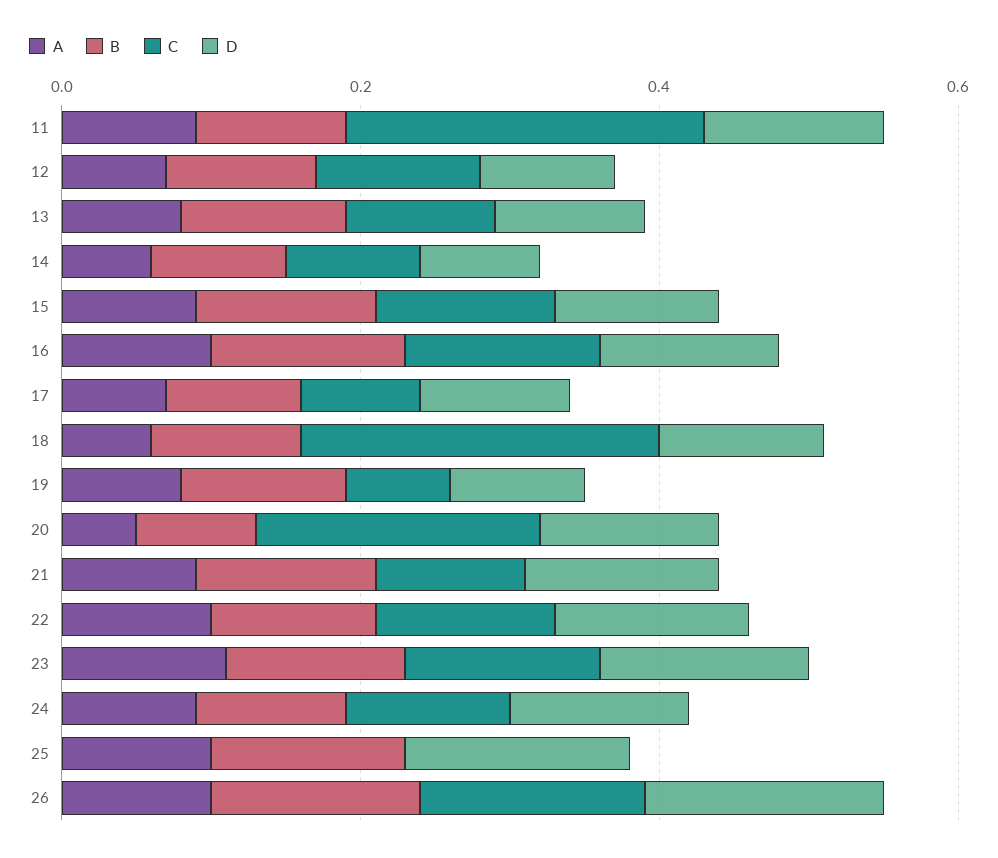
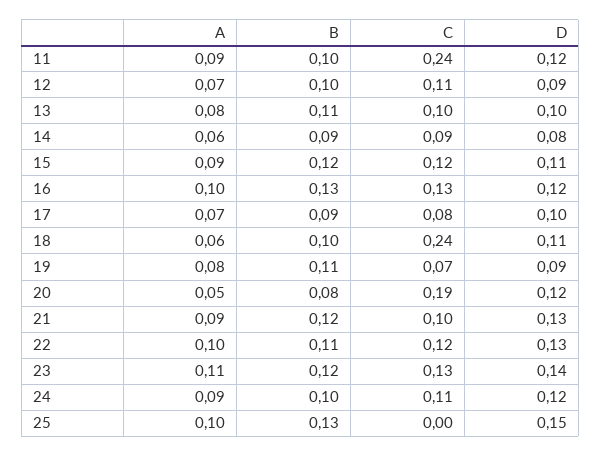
A, 26: 0.1 -> none
B, 26: 0.15 -> none
C, 26: 0.15 -> none
D, 26: 0.15 -> none

